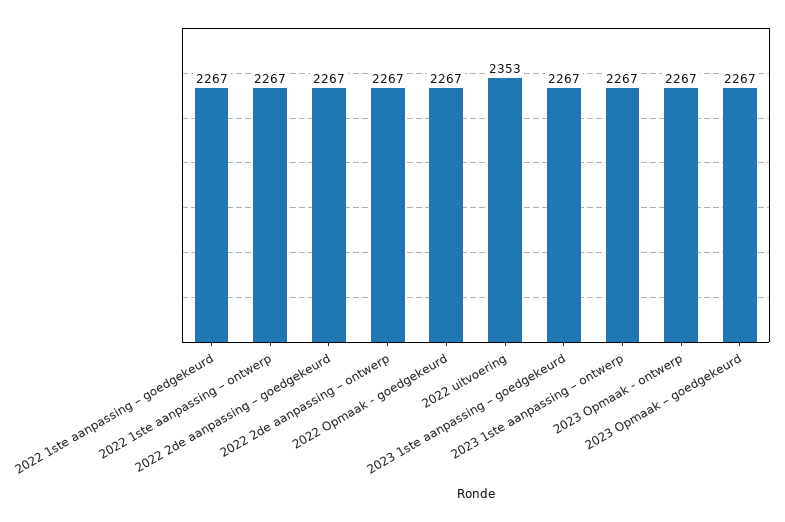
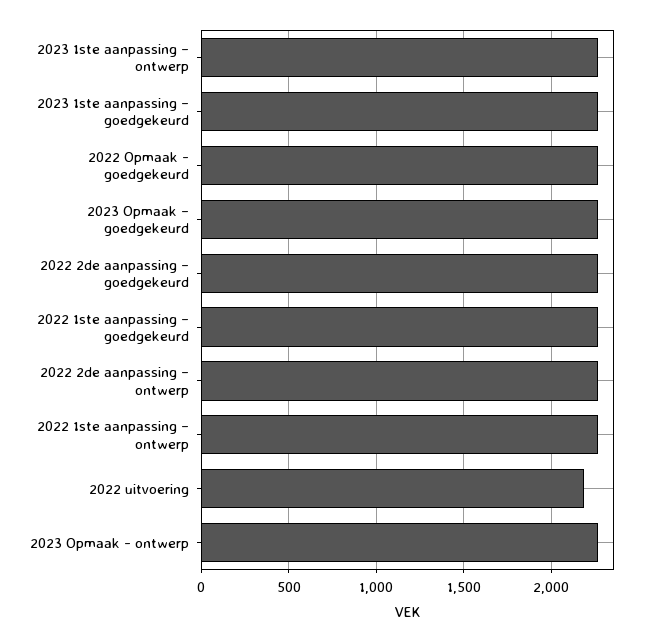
2022 uitvoering: 2353 -> 2200

